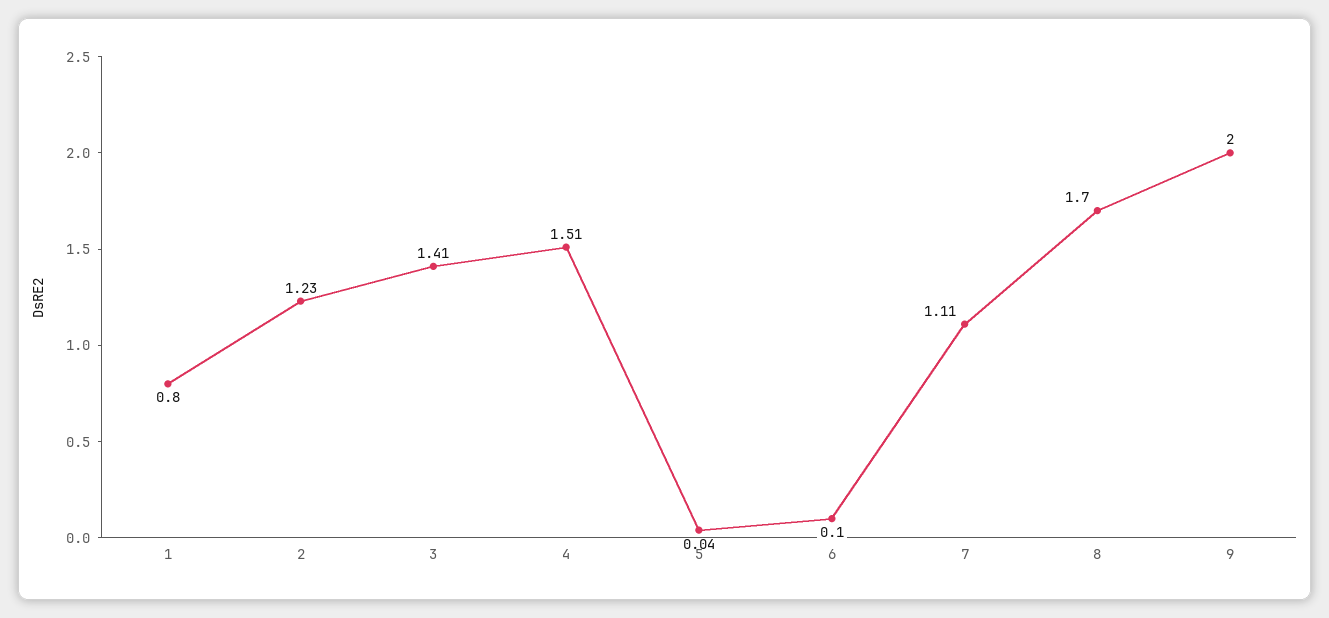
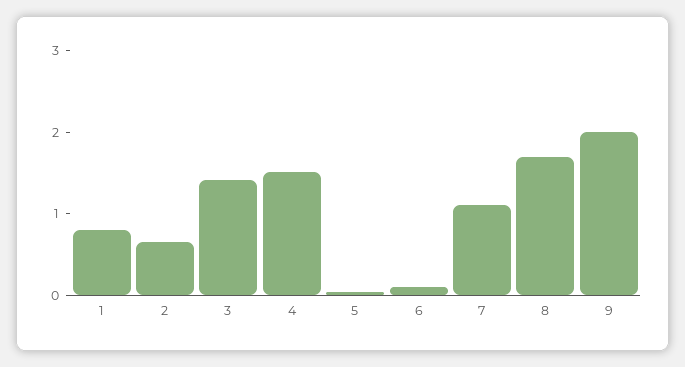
2: 1.23 -> 0.6

